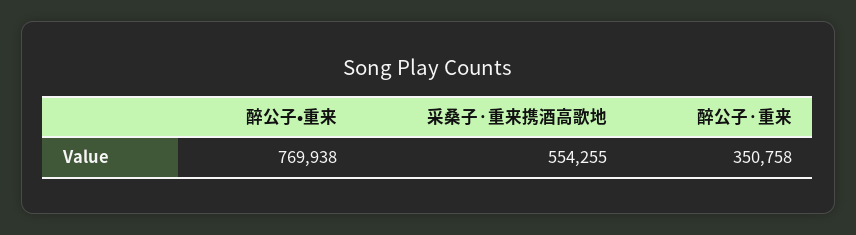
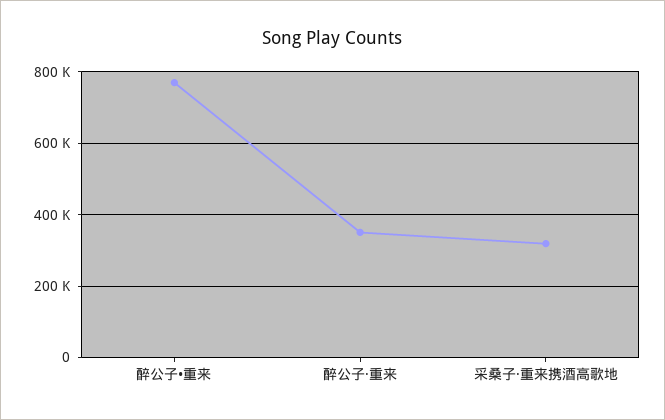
采桑子·重来携酒高歌地: 554255 -> 320000

